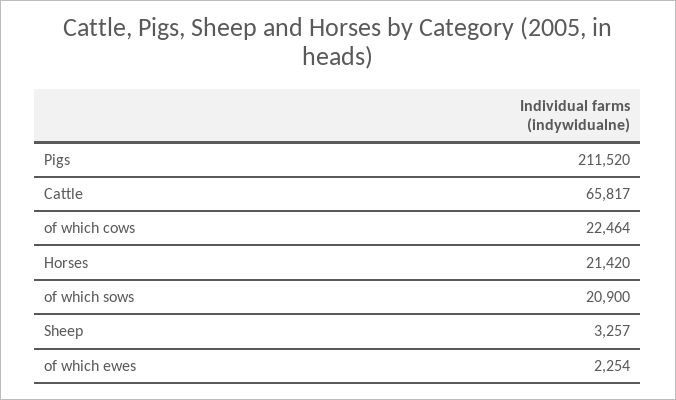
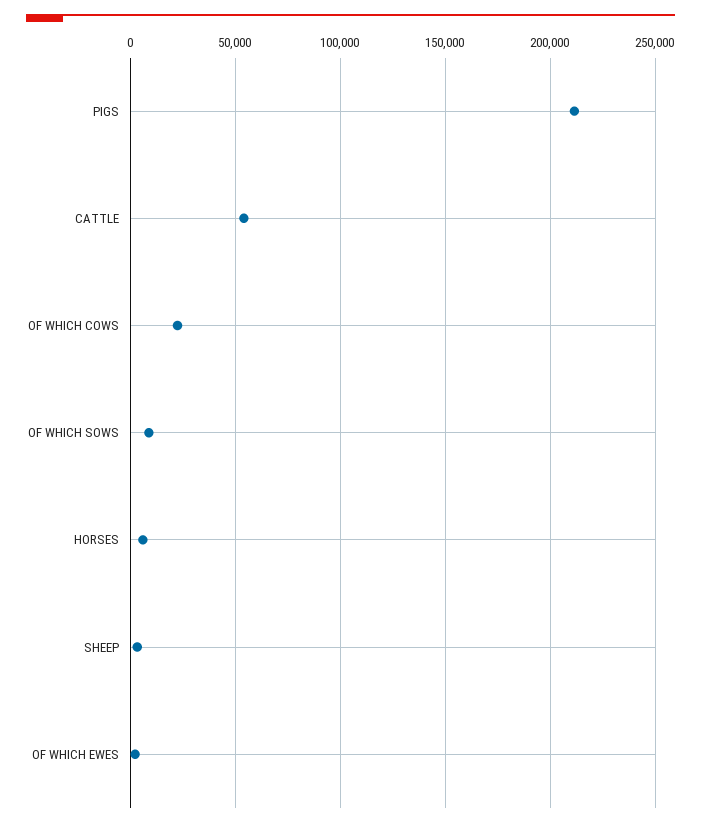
Cattle: 65817 -> 55000
Horses: 21420 -> 5000
of which sows: 20900 -> 10000

